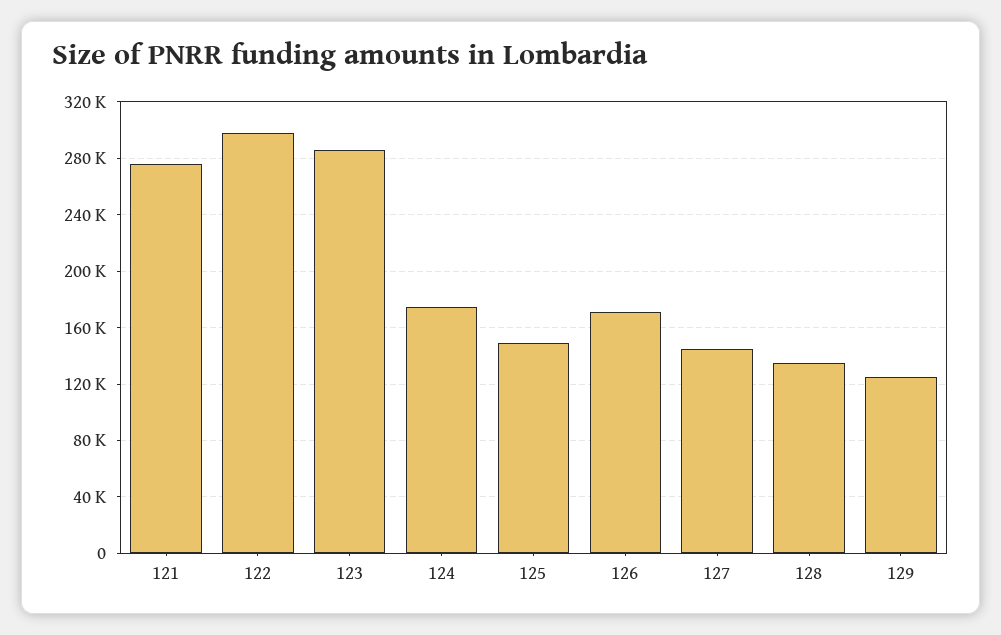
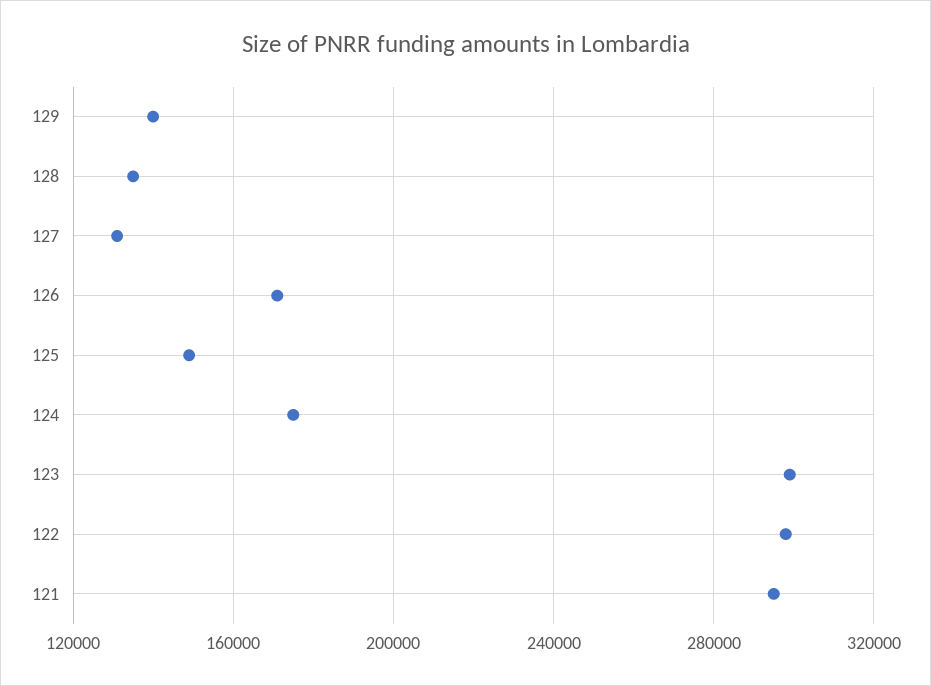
121: 275000 -> 295000
123: 285000 -> 300000
127: 145000 -> 130000
129: 125000 -> 140000

